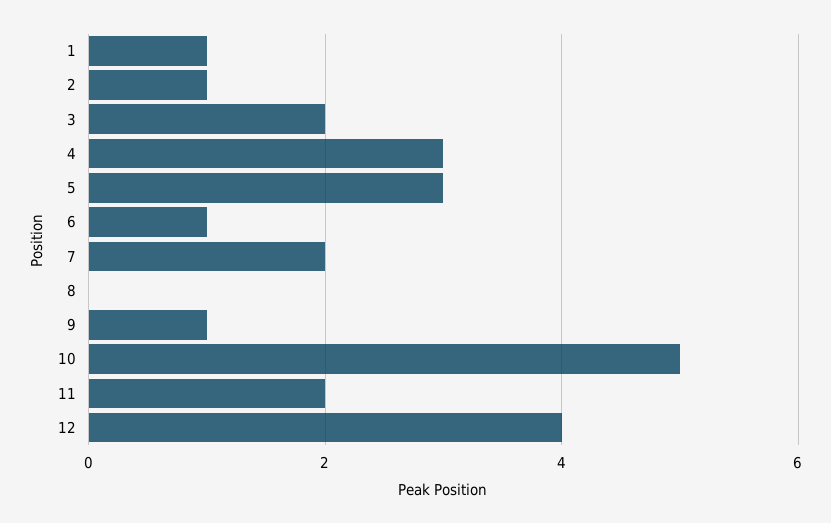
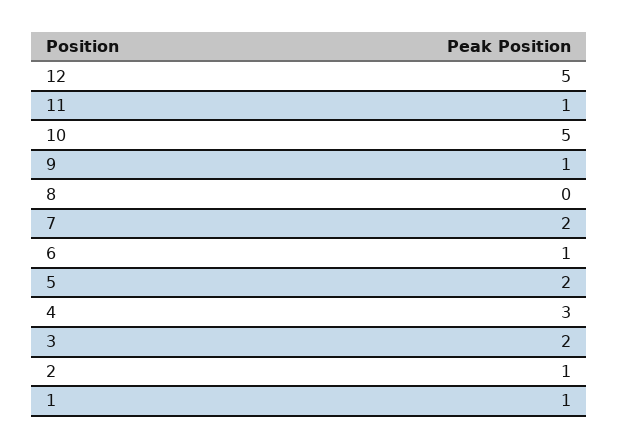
5: 3 -> 2
11: 2 -> 1
12: 4 -> 5

